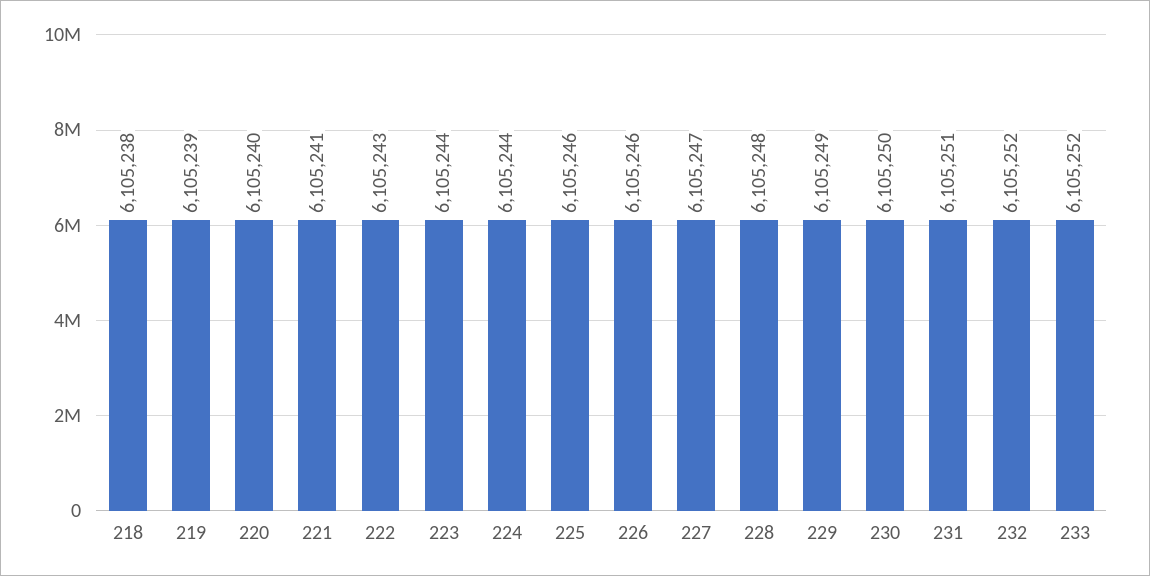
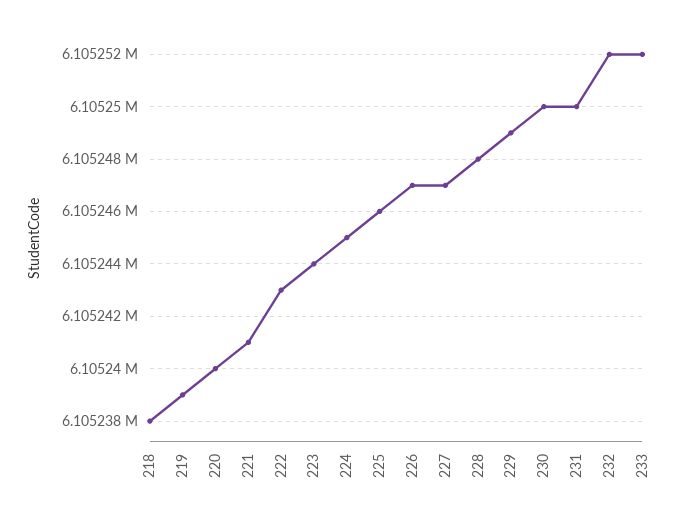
224: 6105244 -> 6105245
226: 6105246 -> 6105247
231: 6105251 -> 6105250

